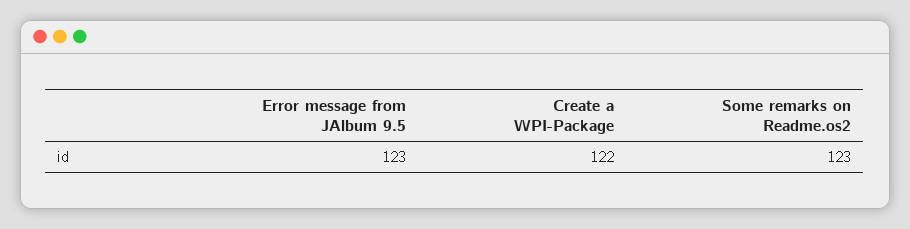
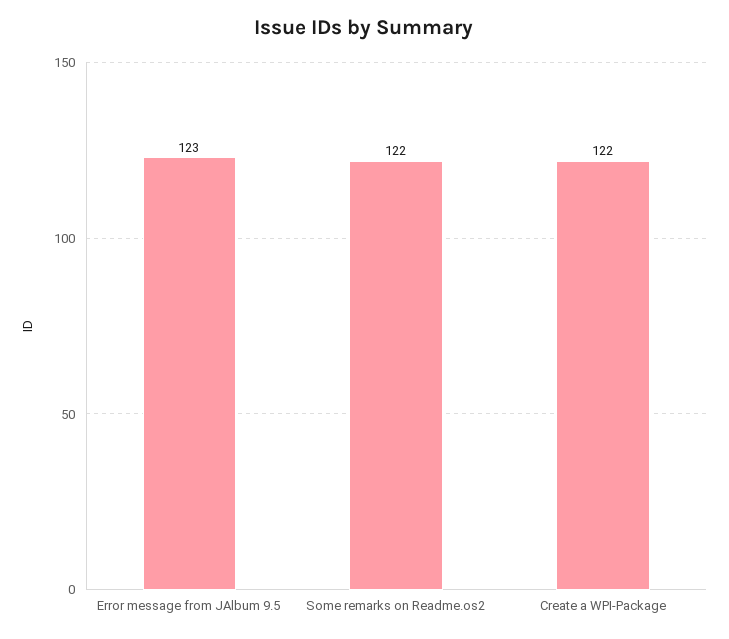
Some remarks on Readme.os2: 123 -> 122

